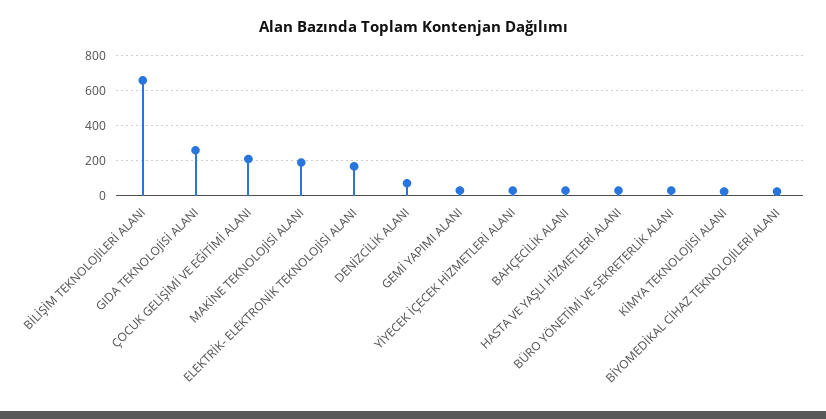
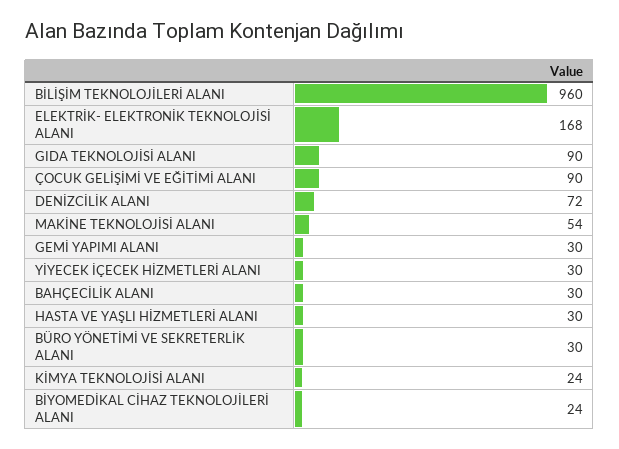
BİLİŞİM TEKNOLOJİLERİ ALANI: 650 -> 960
GIDA TEKNOLOJİSİ ALANI: 250 -> 90
ÇOCUK GELİŞİMİ VE EĞİTİMİ ALANI: 200 -> 90
MAKİNE TEKNOLOJİSİ ALANI: 200 -> 54

